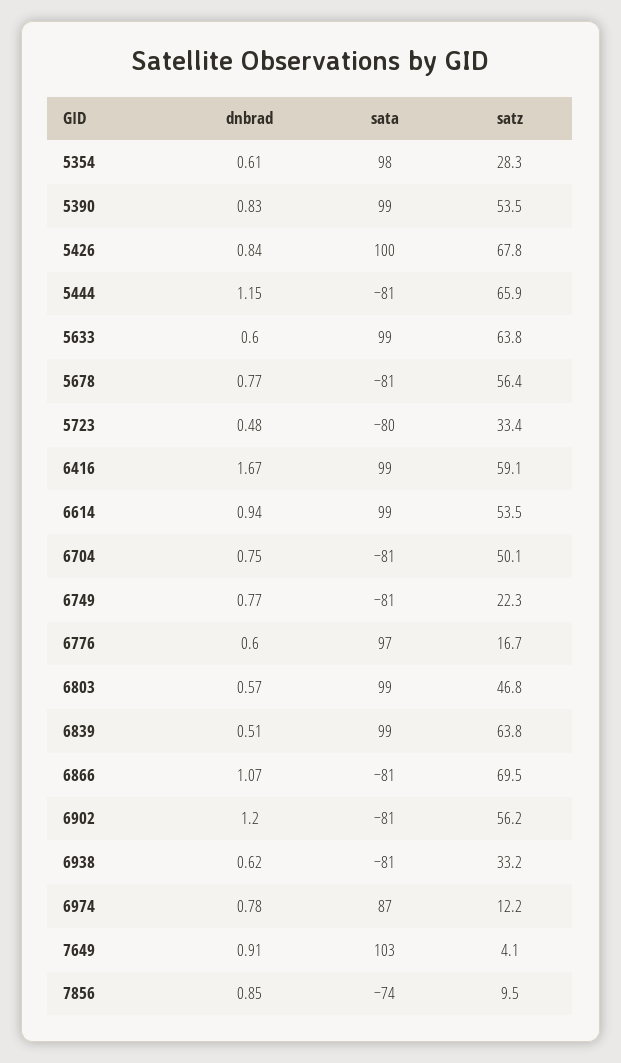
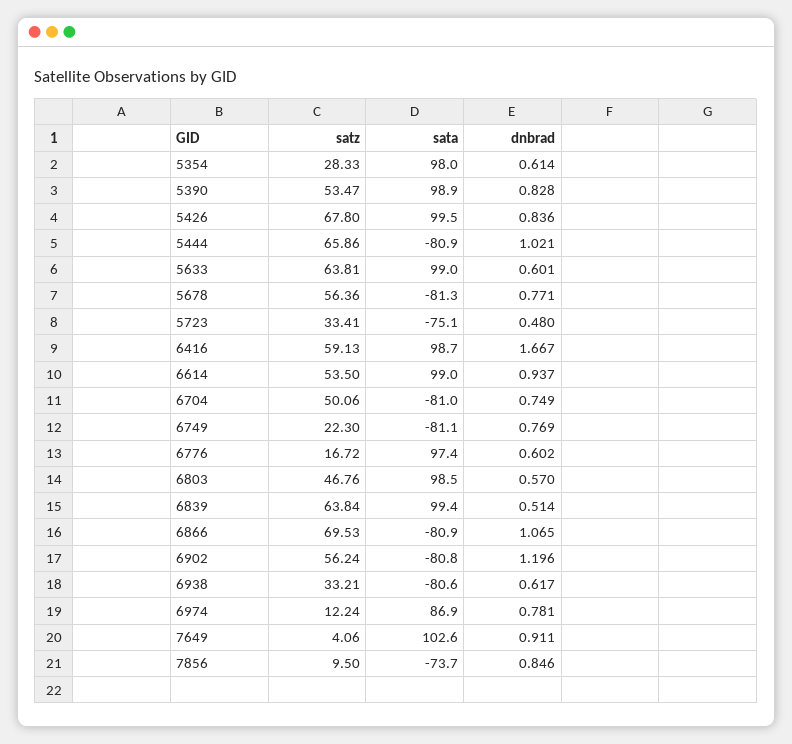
dnbrad, 5444: 1.15 -> 1.021
sata, 5723: -80 -> -75.1

